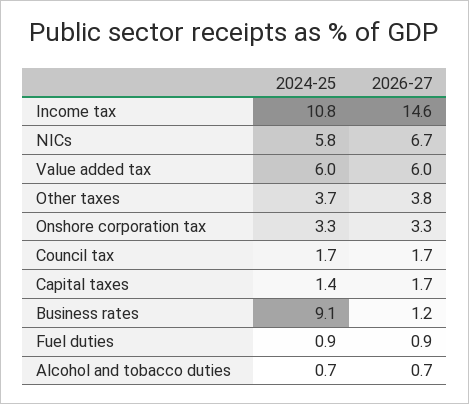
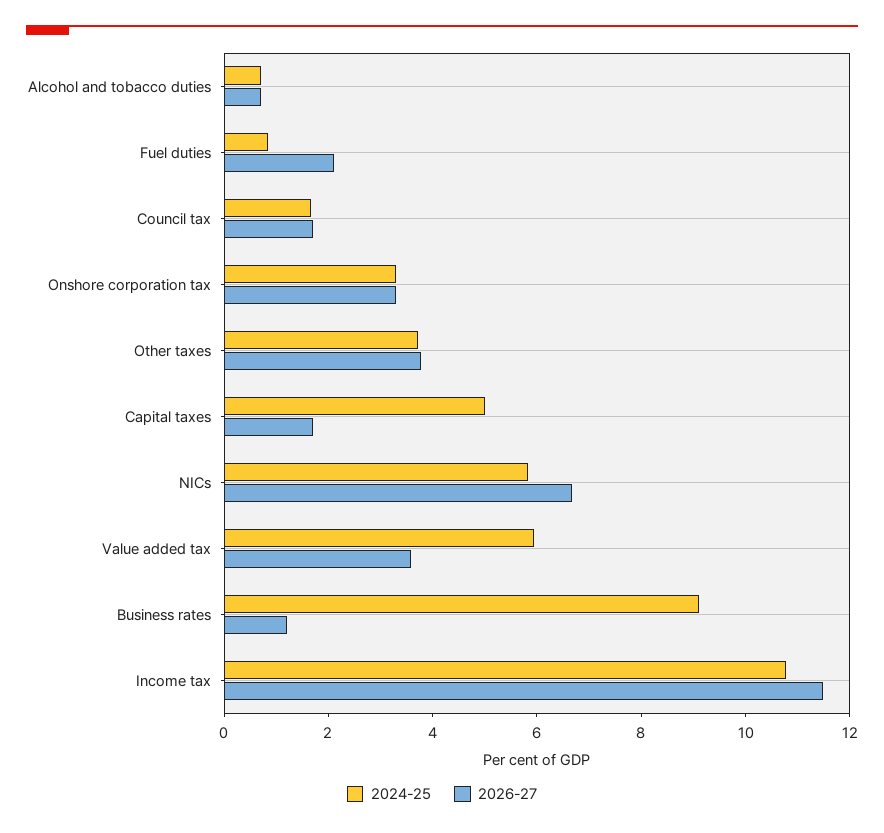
2026-27, Income tax: 14.6 -> 11.5
2026-27, Value added tax: 6 -> 3.5
2024-25, Capital taxes: 1.4 -> 5
2026-27, Fuel duties: 0.9 -> 2

